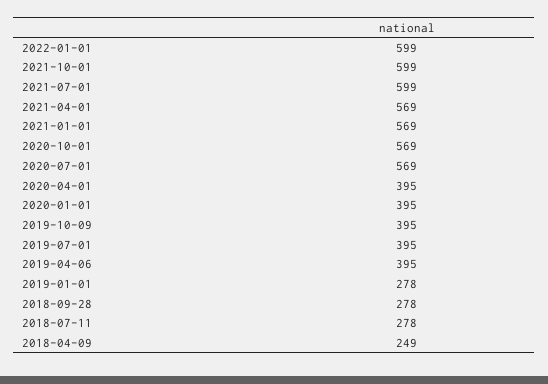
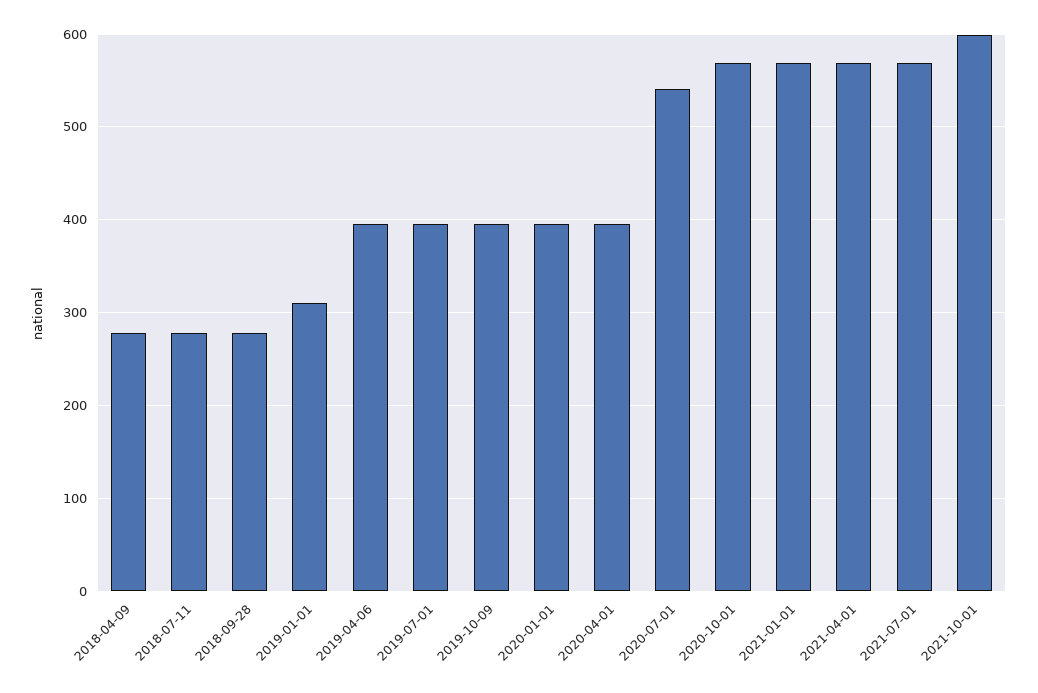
2022-01-01: 599 -> none
2021-07-01: 599 -> 570
2020-07-01: 569 -> 540
2019-01-01: 278 -> 310
2018-04-09: 249 -> 280

